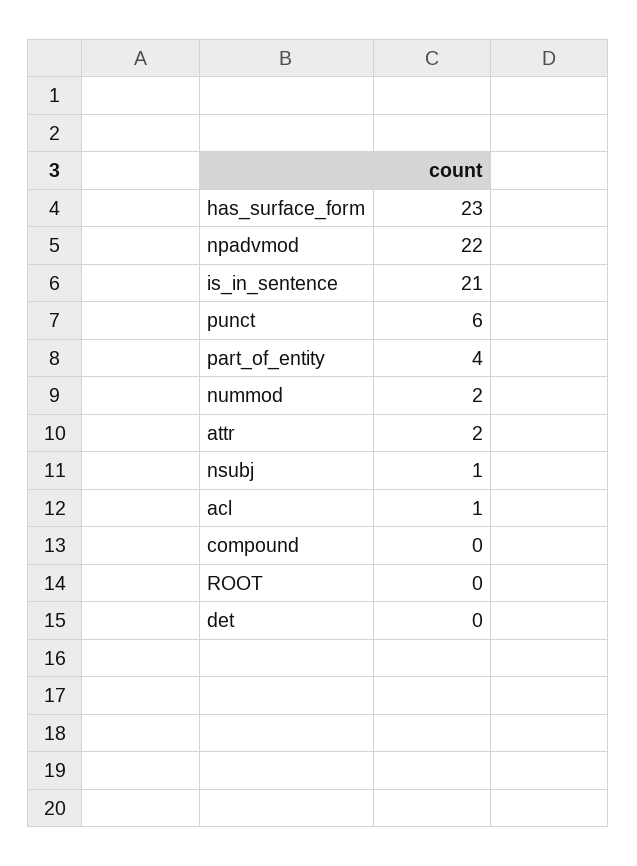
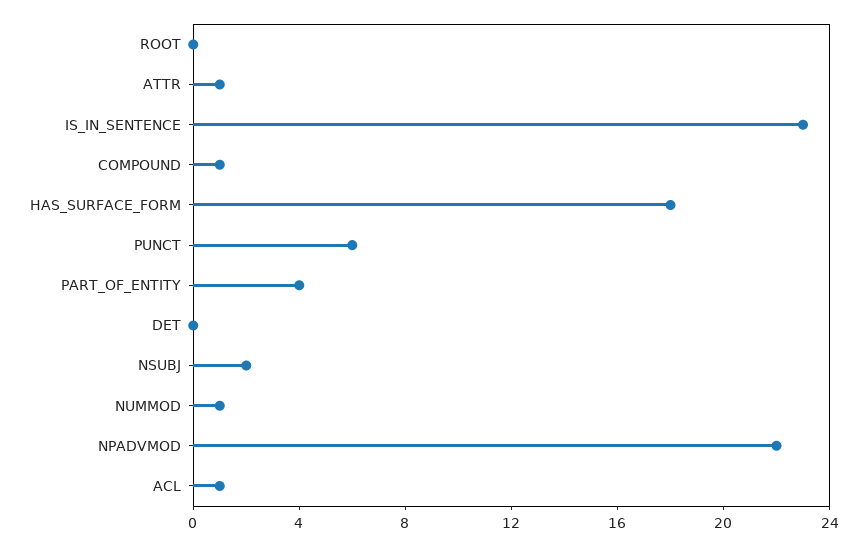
has_surface_form: 23 -> 18
is_in_sentence: 21 -> 23
nummod: 2 -> 1
attr: 2 -> 1
nsubj: 1 -> 2
compound: 0 -> 1

